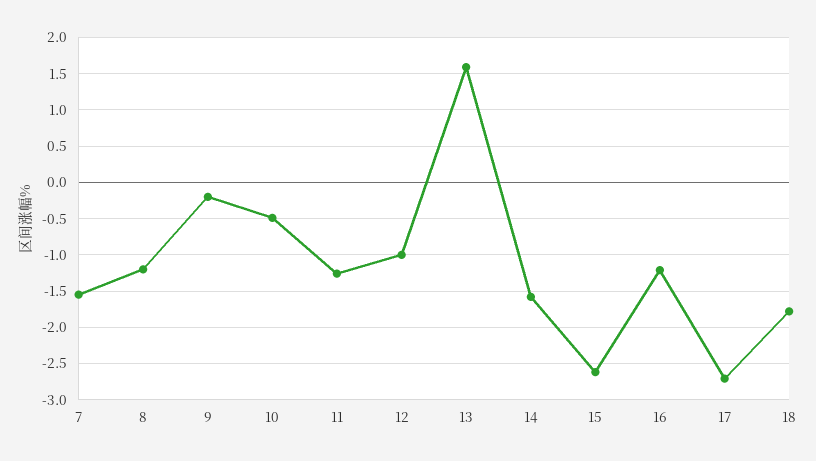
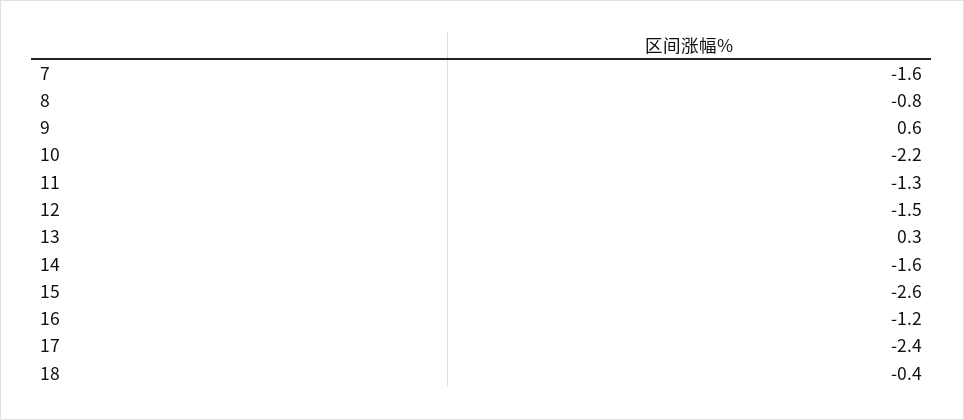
8: -1.2 -> -0.8
9: -0.2 -> 0.6
10: -0.5 -> -2.2
12: -1 -> -1.5
13: 1.6 -> 0.3
17: -2.7 -> -2.4
18: -1.8 -> -0.4

